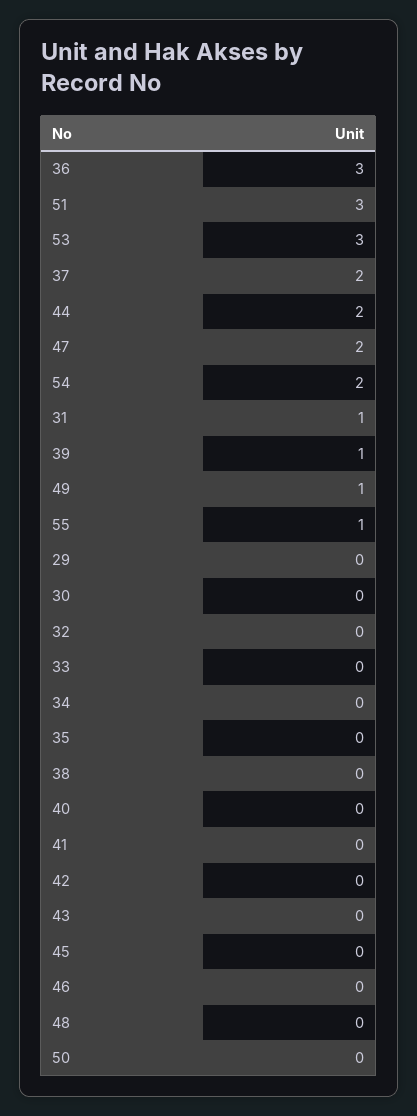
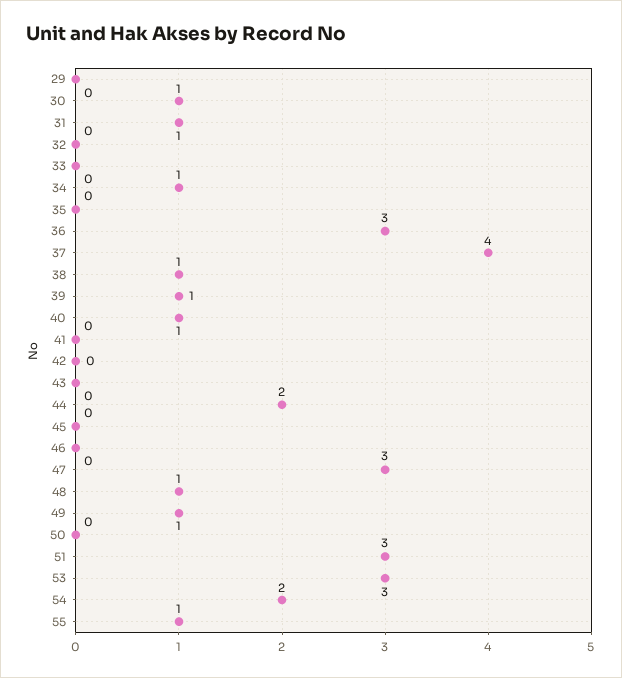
37: 2 -> 4
47: 2 -> 3
30: 0 -> 1
34: 0 -> 1
38: 0 -> 1
40: 0 -> 1
48: 0 -> 1

